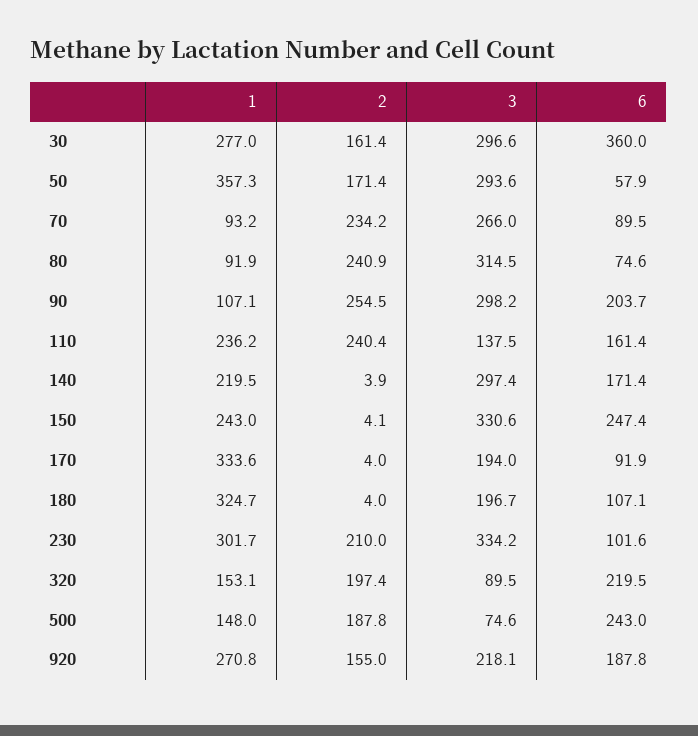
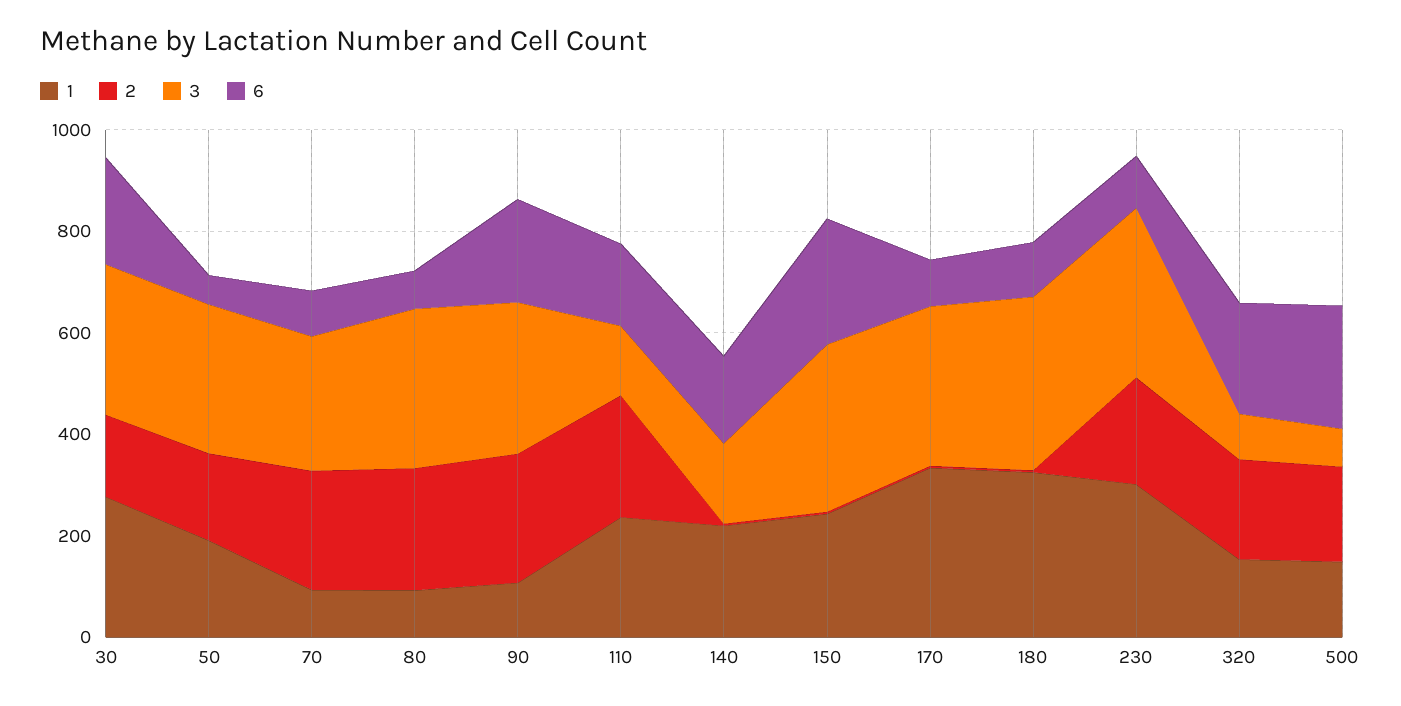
6, 30: 360 -> 200
1, 50: 357.3 -> 200
3, 140: 297.4 -> 150
3, 170: 194 -> 300
3, 180: 196.7 -> 350
1, 920: 270.8 -> none
2, 920: 155 -> none
3, 920: 218.1 -> none
6, 920: 187.8 -> none

